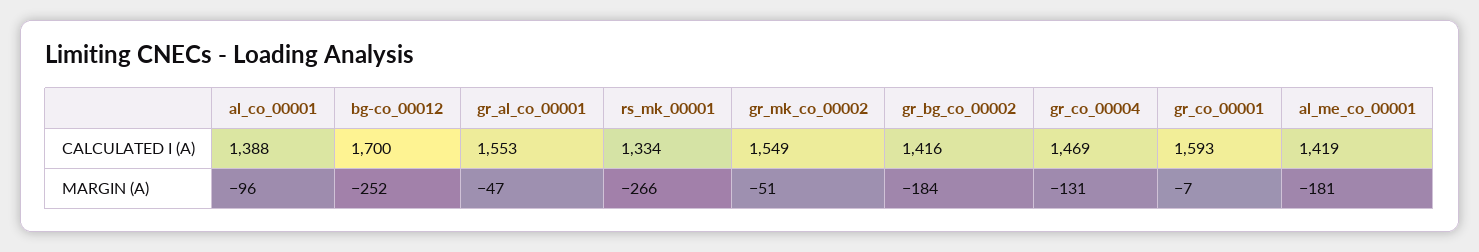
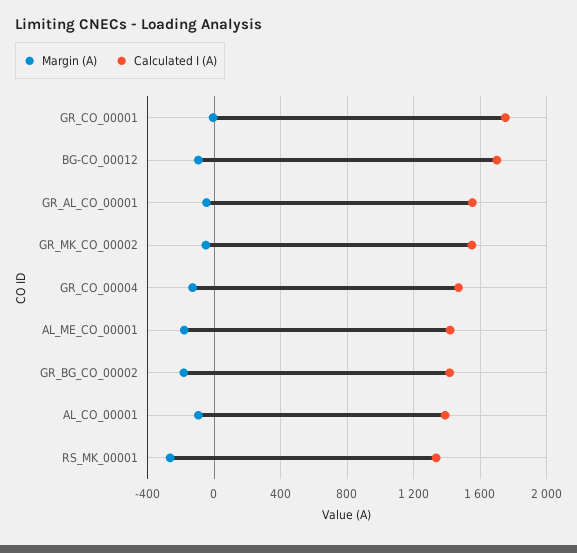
CALCULATED I (A), gr_co_00001: 1593 -> 1750
MARGIN (A), bg-co_00012: -252 -> -100

